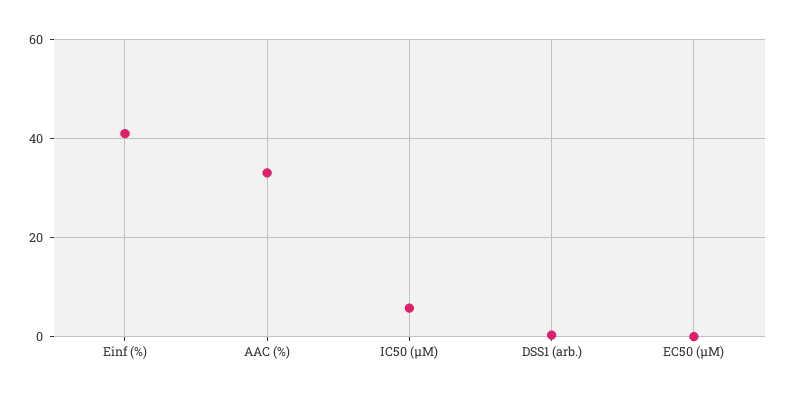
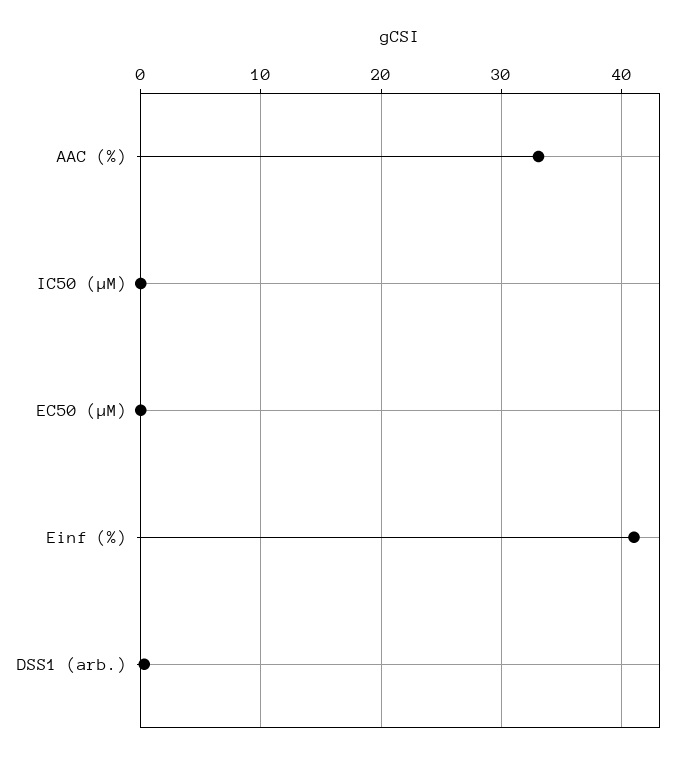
IC50 (µM): 6 -> 0

